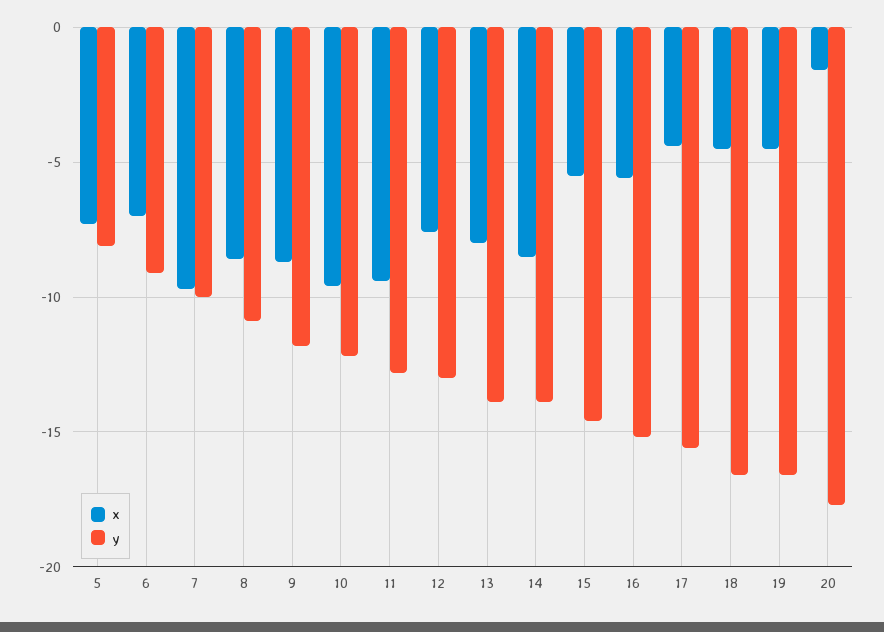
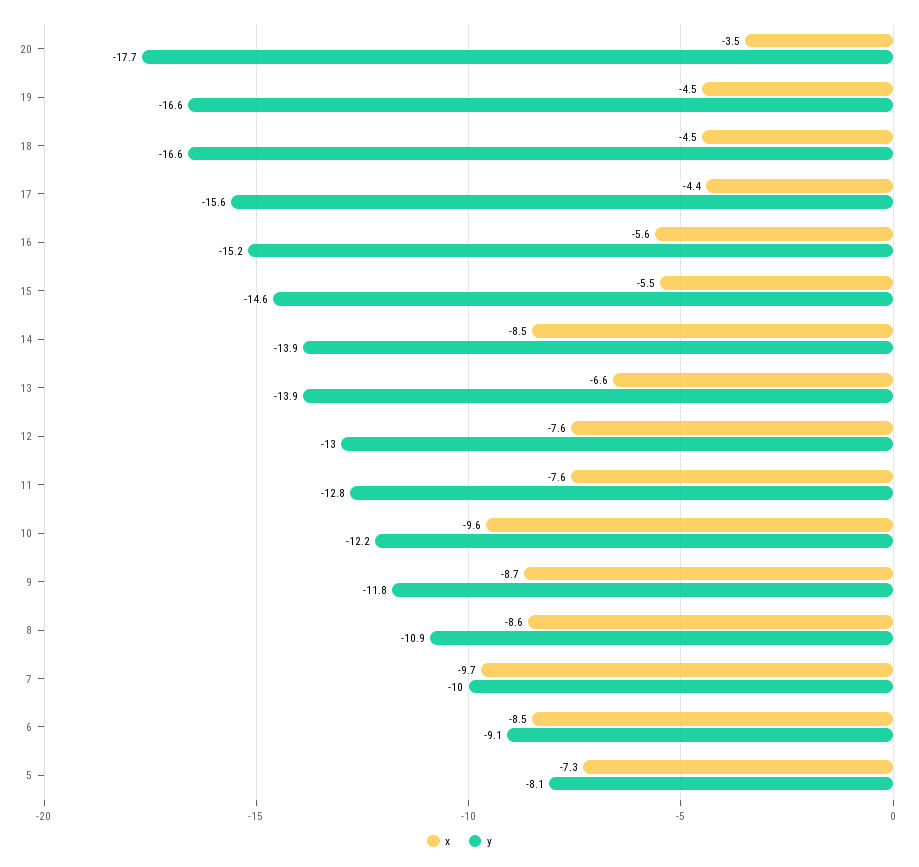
x, 6: -7 -> -8.5
x, 11: -9.5 -> -7.6
x, 13: -8 -> -6.6
x, 20: -1.5 -> -3.5

